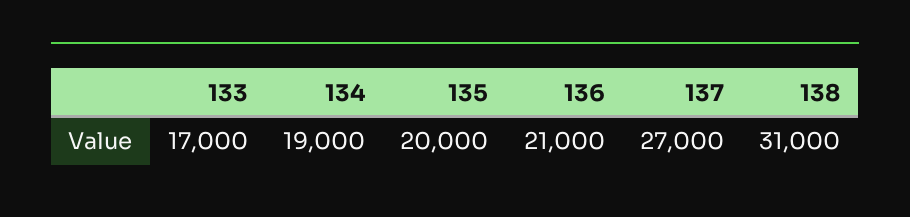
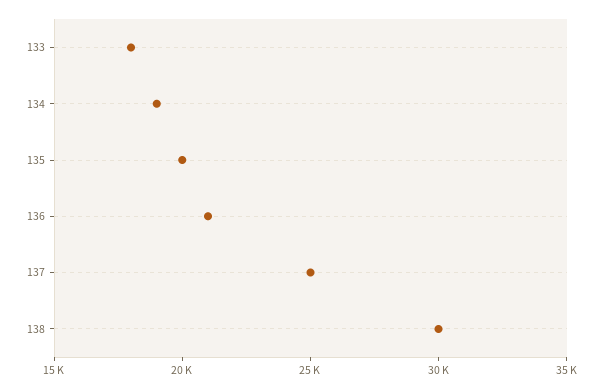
133: 17000 -> 18000
137: 27000 -> 25000
138: 31000 -> 30000

